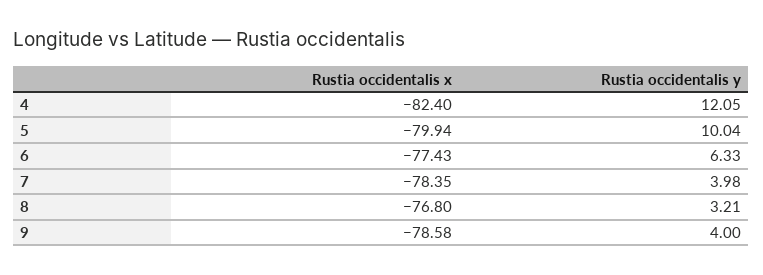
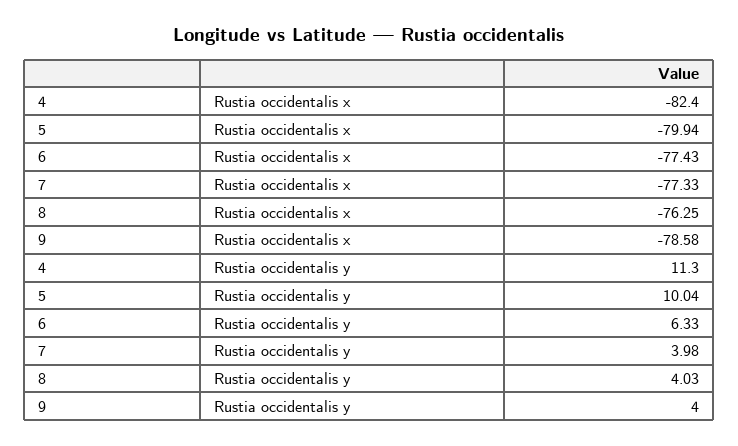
Rustia occidentalis y, 4: 12.05 -> 11.3
Rustia occidentalis x, 7: -78.35 -> -77.33
Rustia occidentalis x, 8: -76.8 -> -76.25
Rustia occidentalis y, 8: 3.21 -> 4.03

